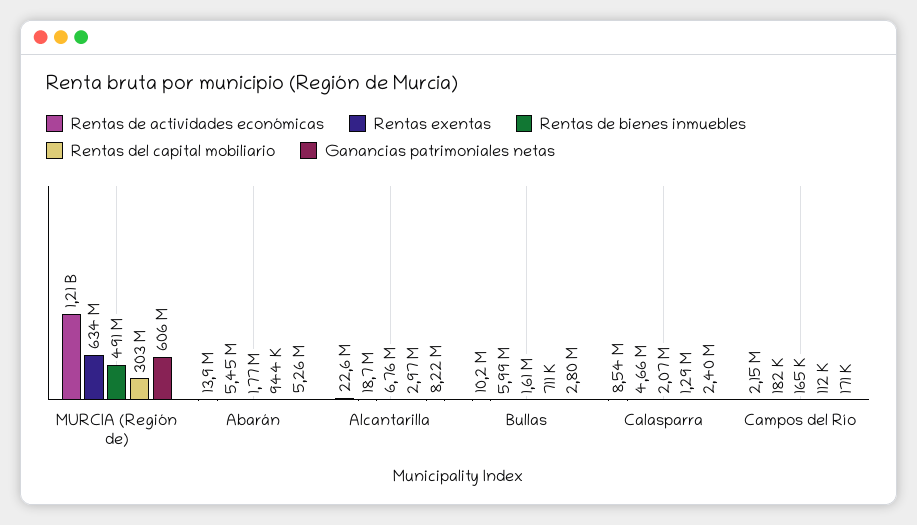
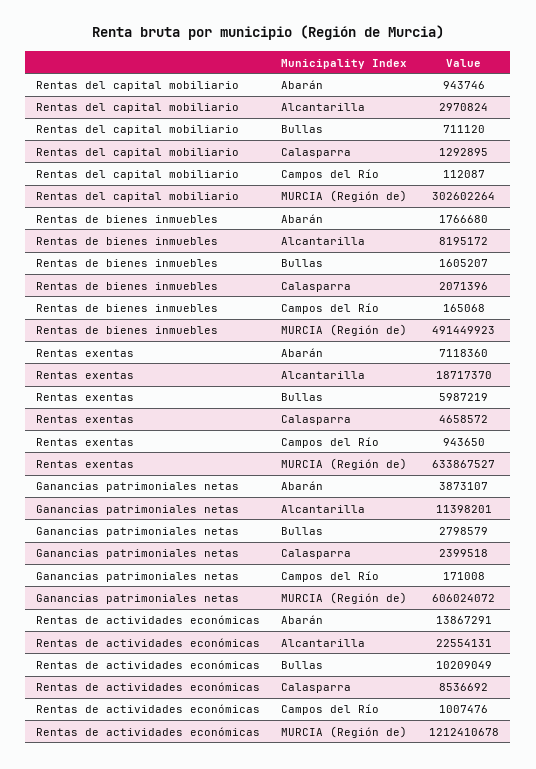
Rentas exentas, Abarán: 5450000 -> 7118360
Ganancias patrimoniales netas, Abarán: 5260000 -> 3873107
Rentas de bienes inmuebles, Alcantarilla: 6760000 -> 8195172
Ganancias patrimoniales netas, Alcantarilla: 8220000 -> 11398201
Rentas de actividades económicas, Campos del Río: 2150000 -> 1007476
Rentas exentas, Campos del Río: 182000 -> 943650

